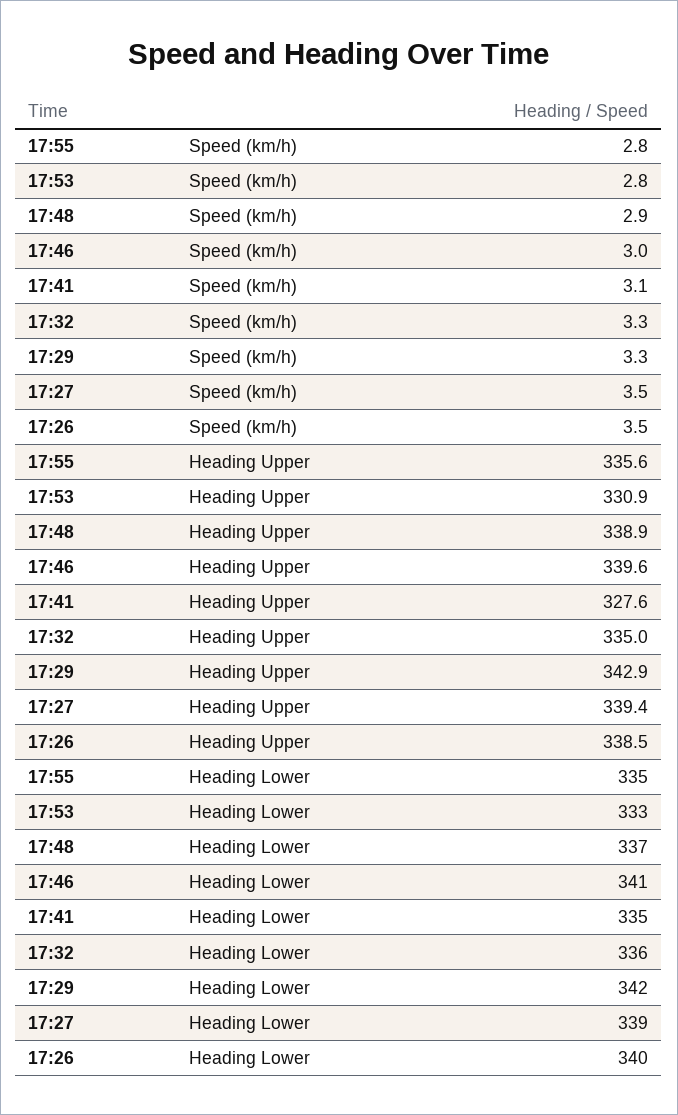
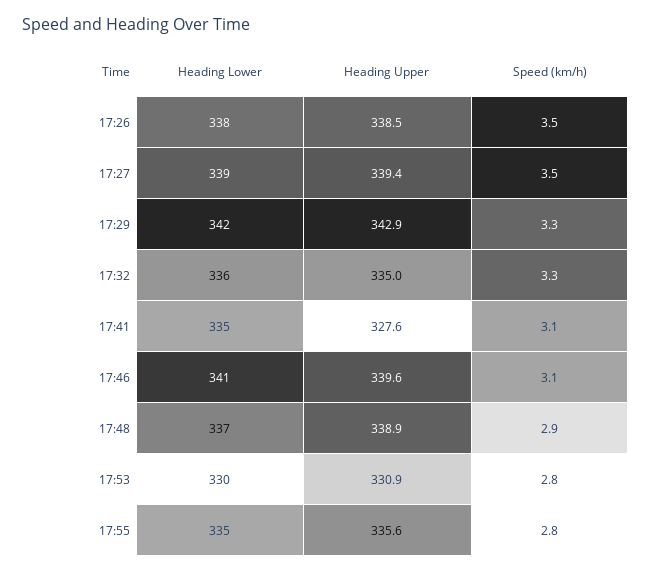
17:46, Speed (km/h): 3 -> 3.1
17:53, Heading Lower: 333 -> 330
17:26, Heading Lower: 340 -> 338

